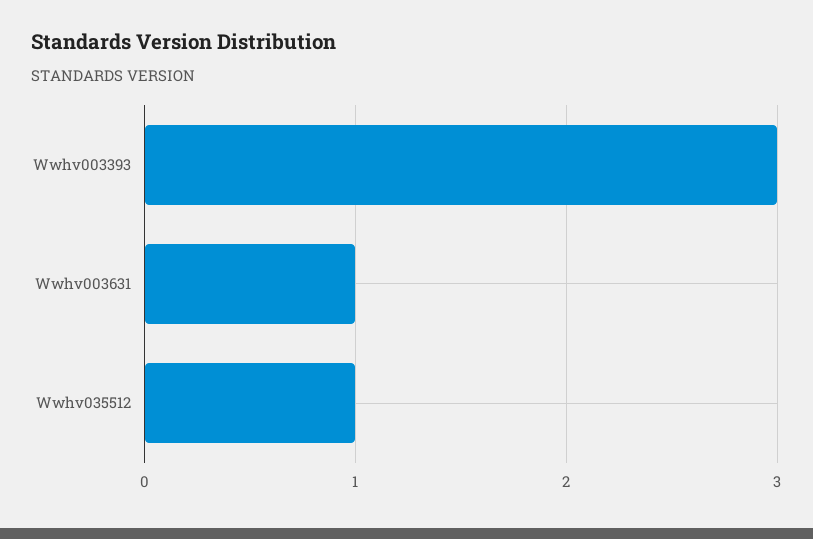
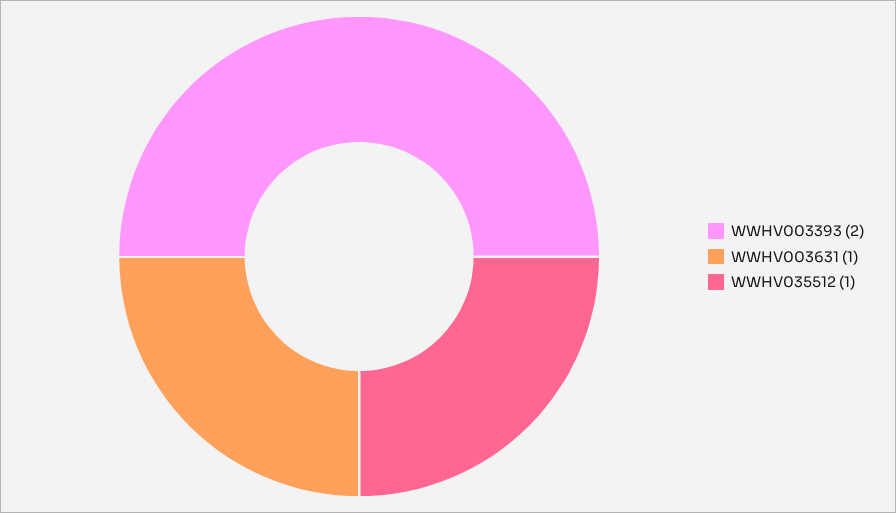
Wwhv003393: 3 -> 2

